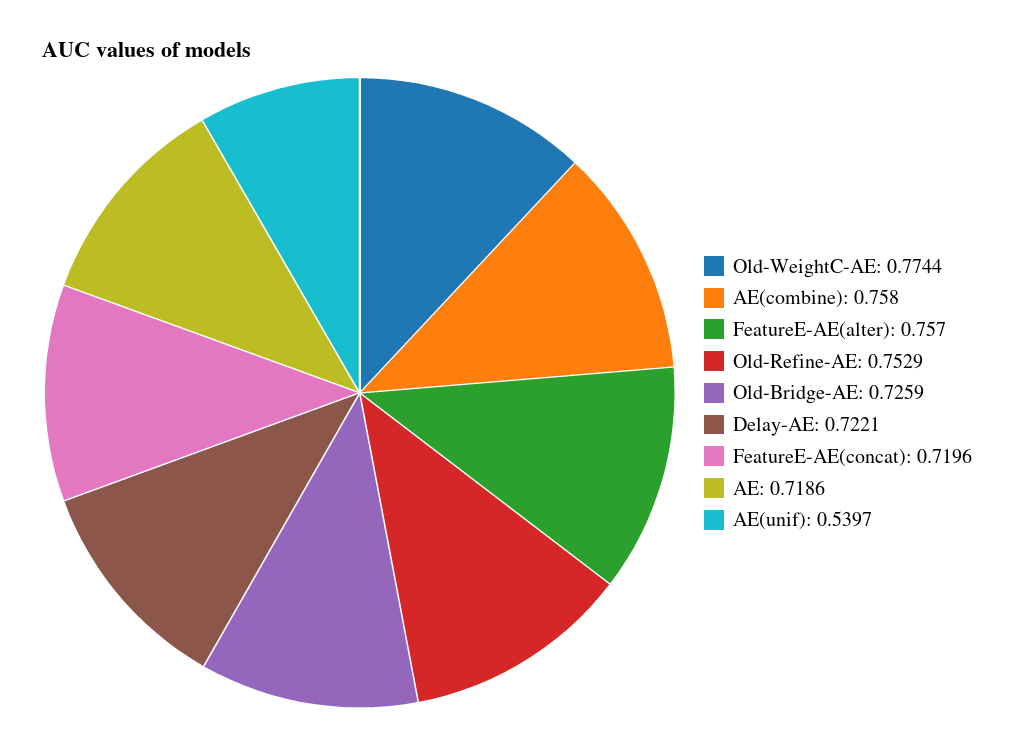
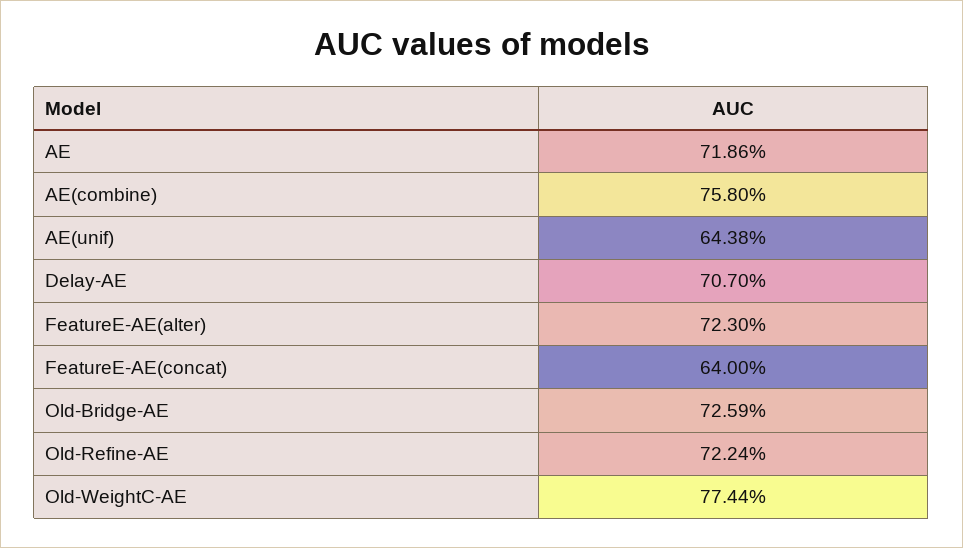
FeatureE-AE(alter): 0.757 -> 0.723
Old-Refine-AE: 0.7529 -> 0.7224
Delay-AE: 0.7221 -> 0.707
FeatureE-AE(concat): 0.7196 -> 0.64
AE(unif): 0.5397 -> 0.6438

